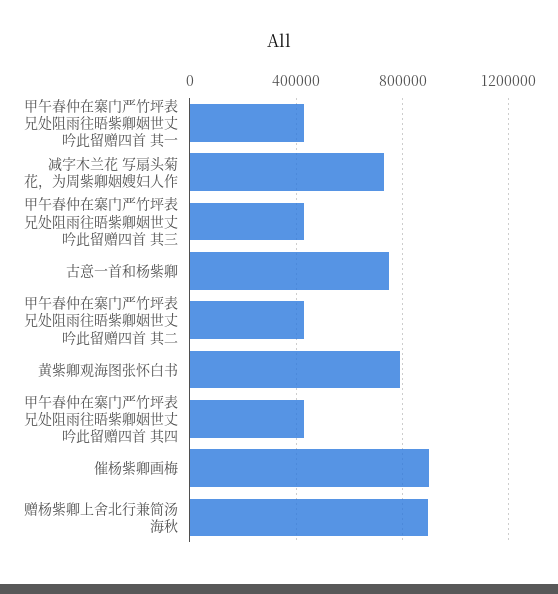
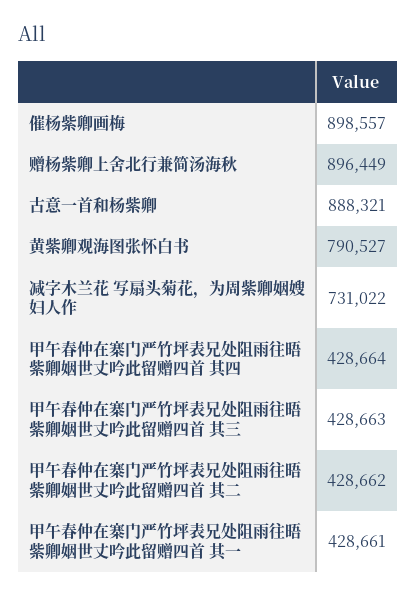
古意一首和杨紫卿: 750000 -> 888321

